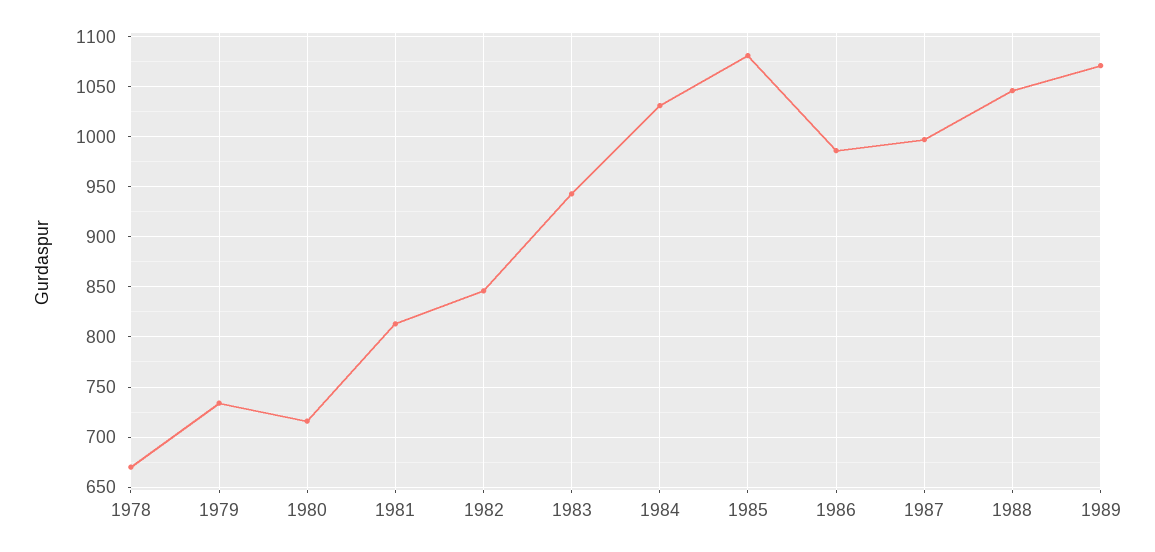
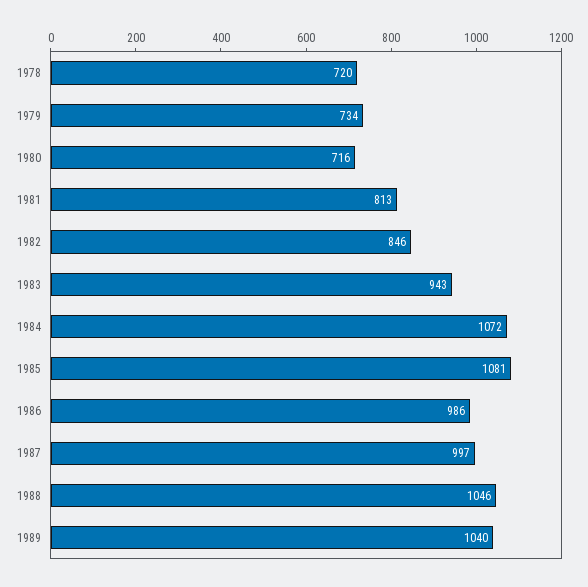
1978: 670 -> 720
1984: 1030 -> 1072
1989: 1070 -> 1040

